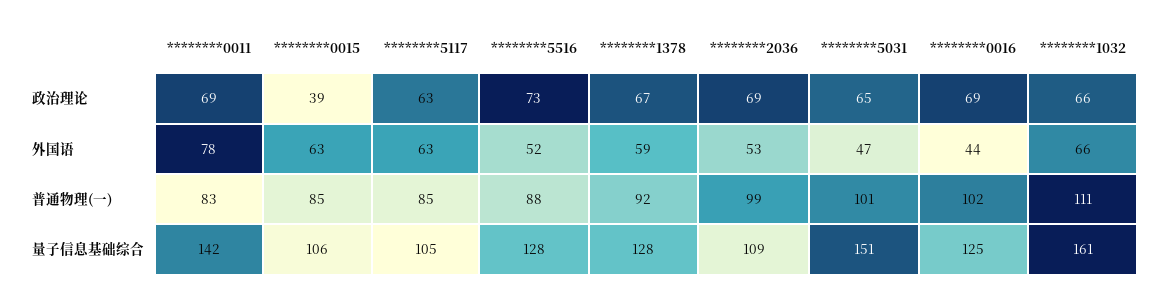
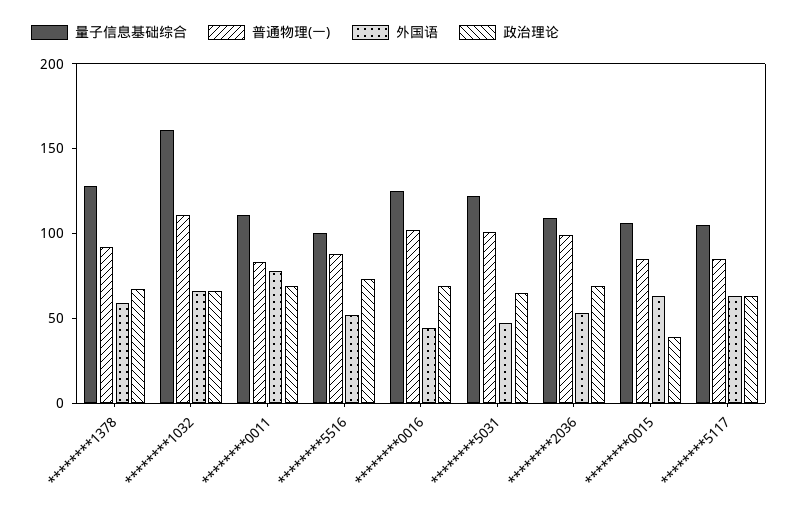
量子信息基础综合, ********0011: 142 -> 110
量子信息基础综合, ********5516: 128 -> 100
量子信息基础综合, ********5031: 151 -> 120

